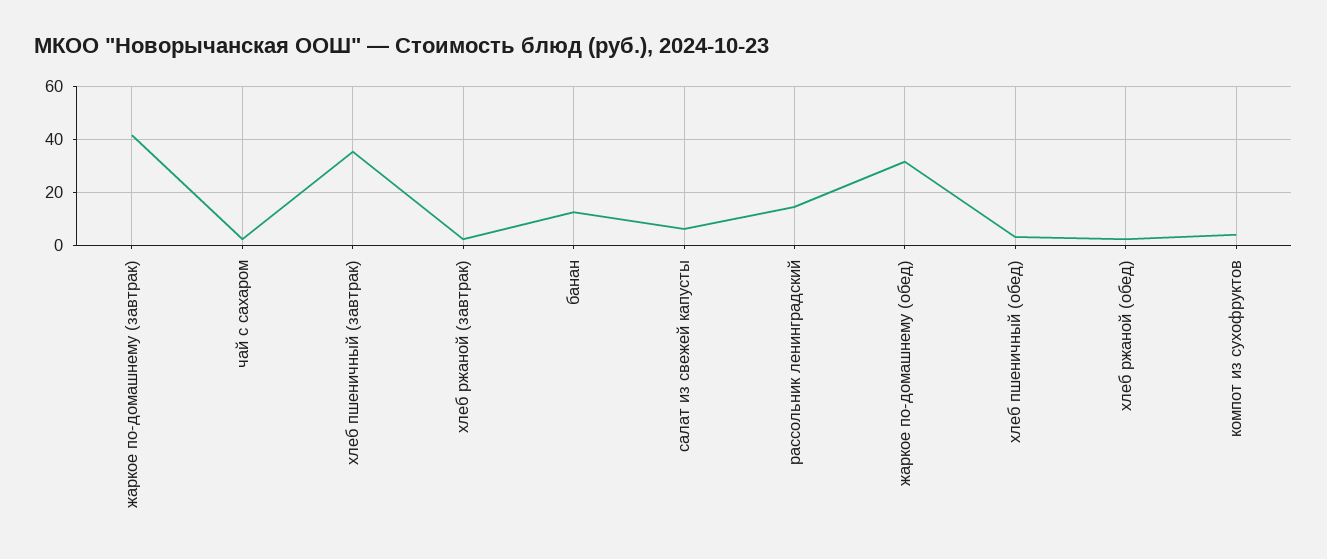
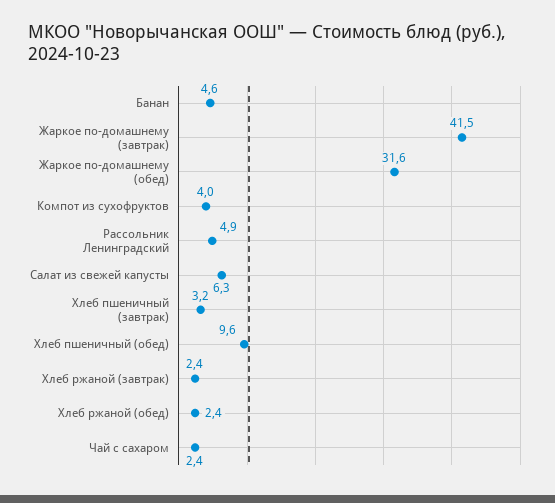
хлеб пшеничный (завтрак): 35 -> 3.2
банан: 12.5 -> 4.6
рассольник ленинградский: 15 -> 4.9
хлеб пшеничный (обед): 2.5 -> 9.6

